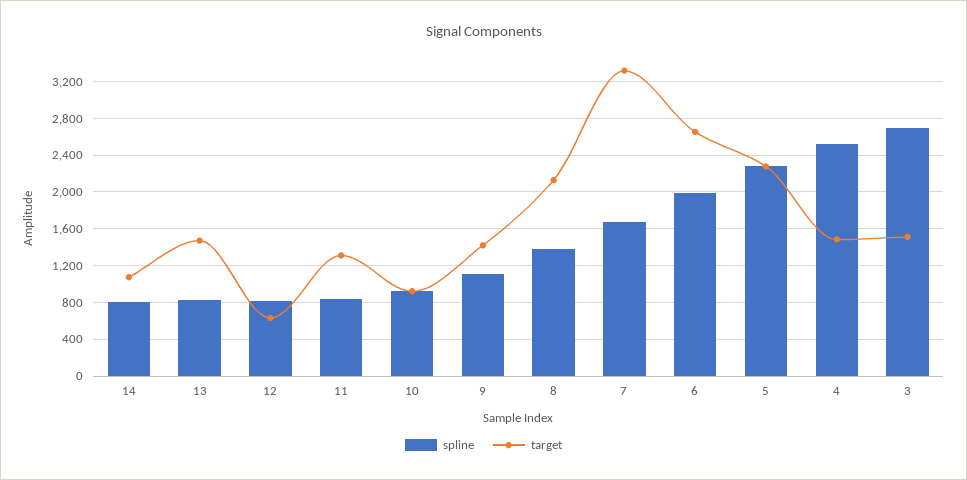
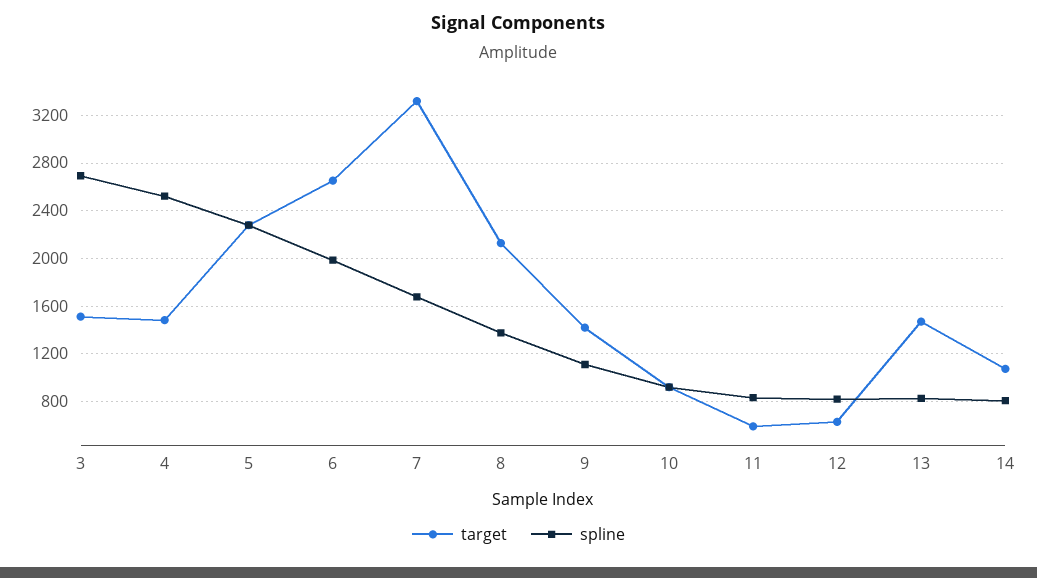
target, 11: 1300 -> 600

